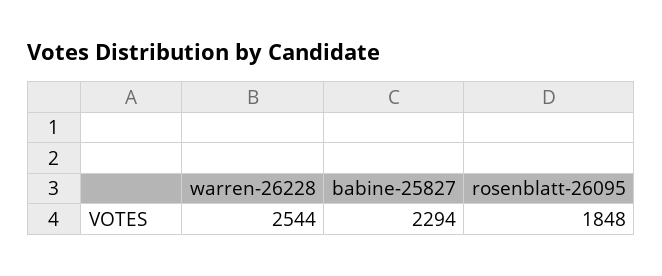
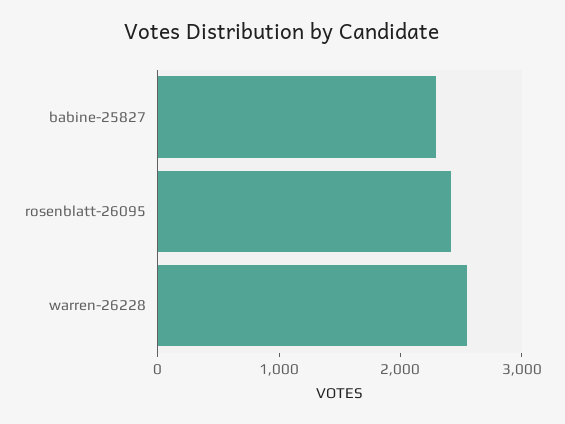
rosenblatt-26095: 1848 -> 2400

